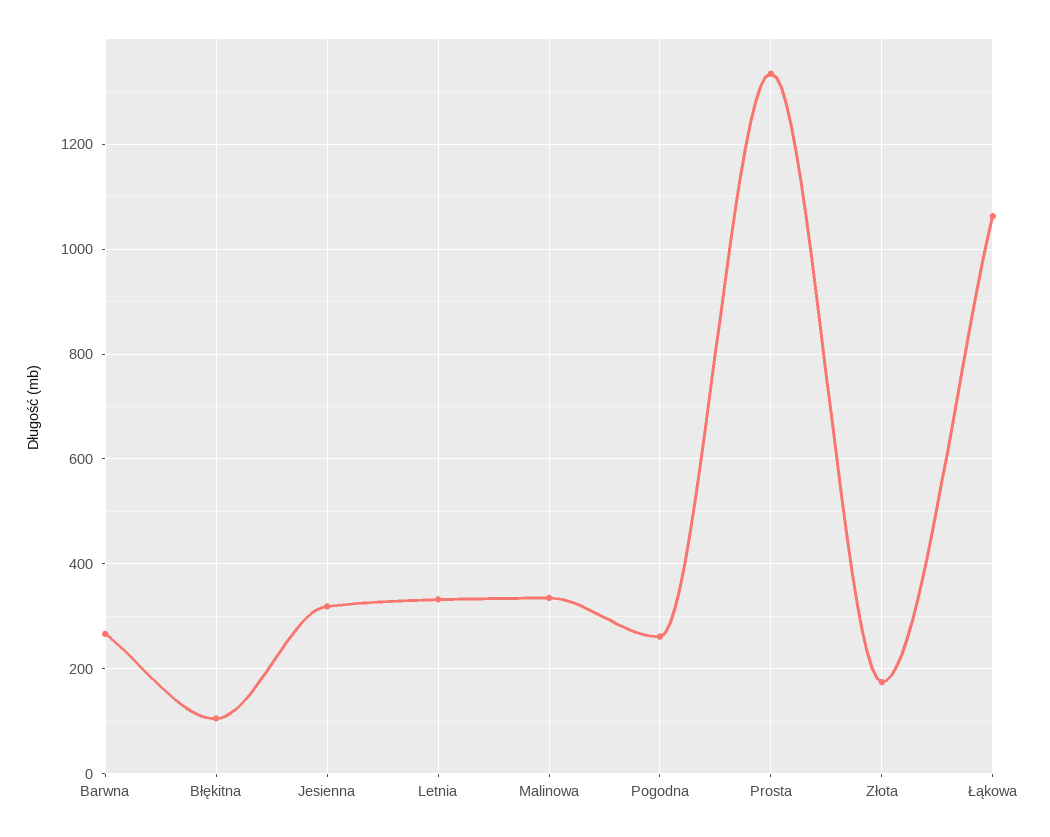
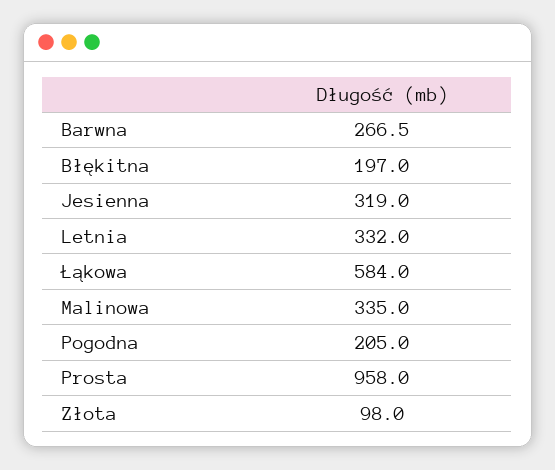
Błękitna: 100 -> 197
Pogodna: 260 -> 205
Prosta: 1340 -> 958
Złota: 180 -> 98
Łąkowa: 1060 -> 584

